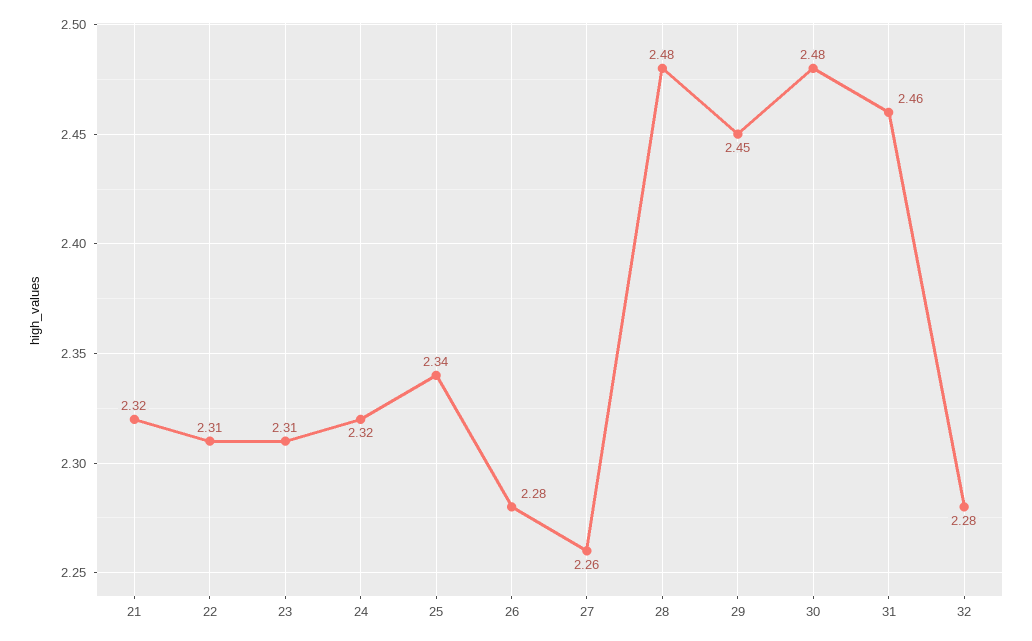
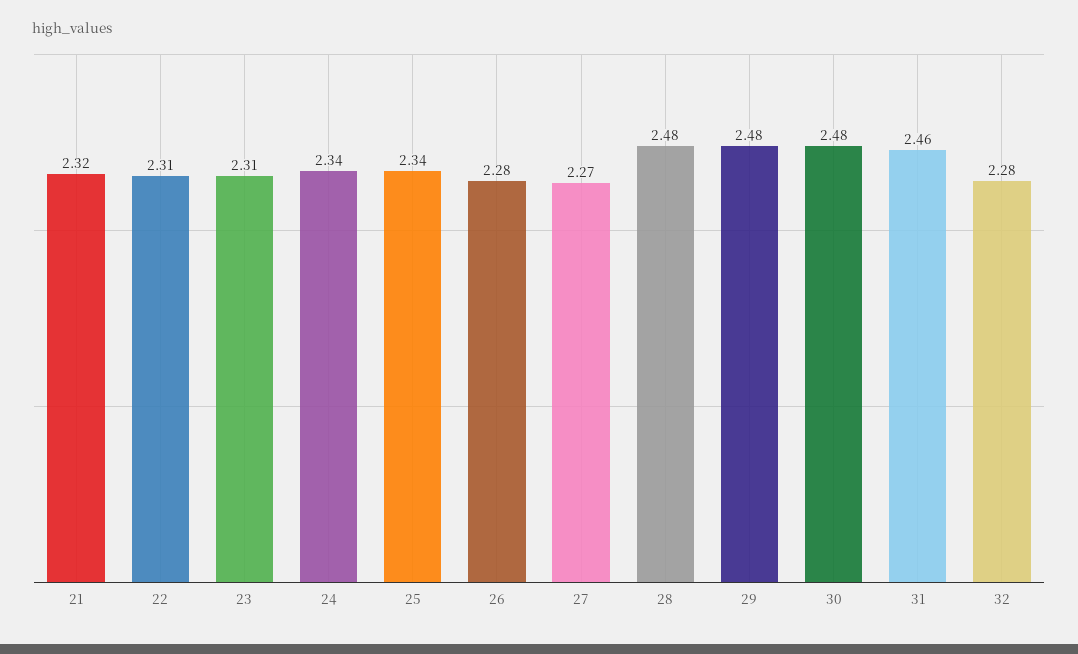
24: 2.32 -> 2.34
27: 2.26 -> 2.27
29: 2.45 -> 2.48

